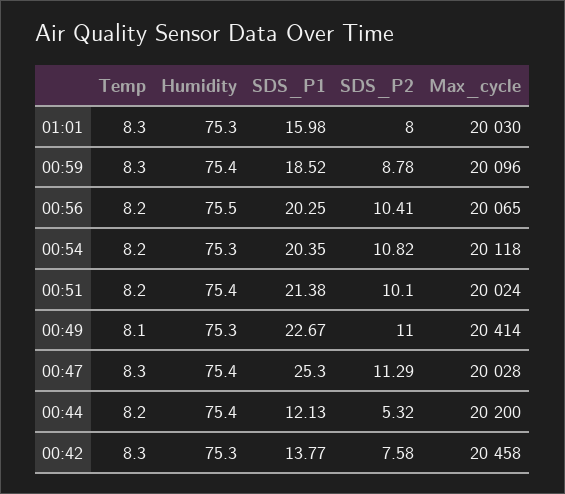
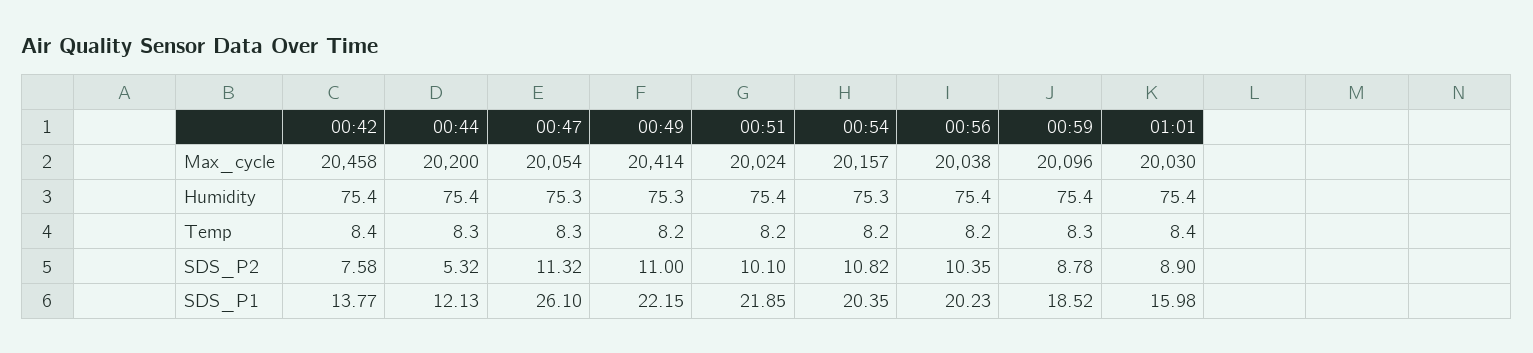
Temp, 01:01: 8.3 -> 8.4
Humidity, 01:01: 75.3 -> 75.4
SDS_P2, 01:01: 8 -> 8.9
Humidity, 00:56: 75.5 -> 75.4
SDS_P1, 00:56: 20.25 -> 20.23
SDS_P2, 00:56: 10.41 -> 10.35
Max_cycle, 00:56: 20065 -> 20038
Max_cycle, 00:54: 20118 -> 20157
SDS_P1, 00:51: 21.38 -> 21.85
Temp, 00:49: 8.1 -> 8.2
SDS_P1, 00:49: 22.67 -> 22.15
Humidity, 00:47: 75.4 -> 75.3
SDS_P1, 00:47: 25.3 -> 26.1
SDS_P2, 00:47: 11.29 -> 11.32
Max_cycle, 00:47: 20028 -> 20054
Temp, 00:44: 8.2 -> 8.3
Temp, 00:42: 8.3 -> 8.4
Humidity, 00:42: 75.3 -> 75.4

